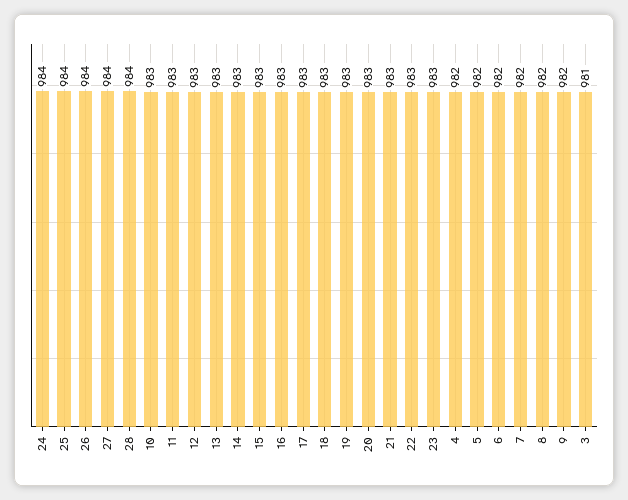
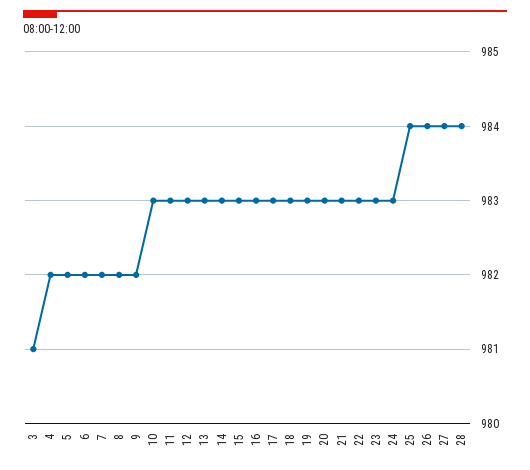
24: 984 -> 983

